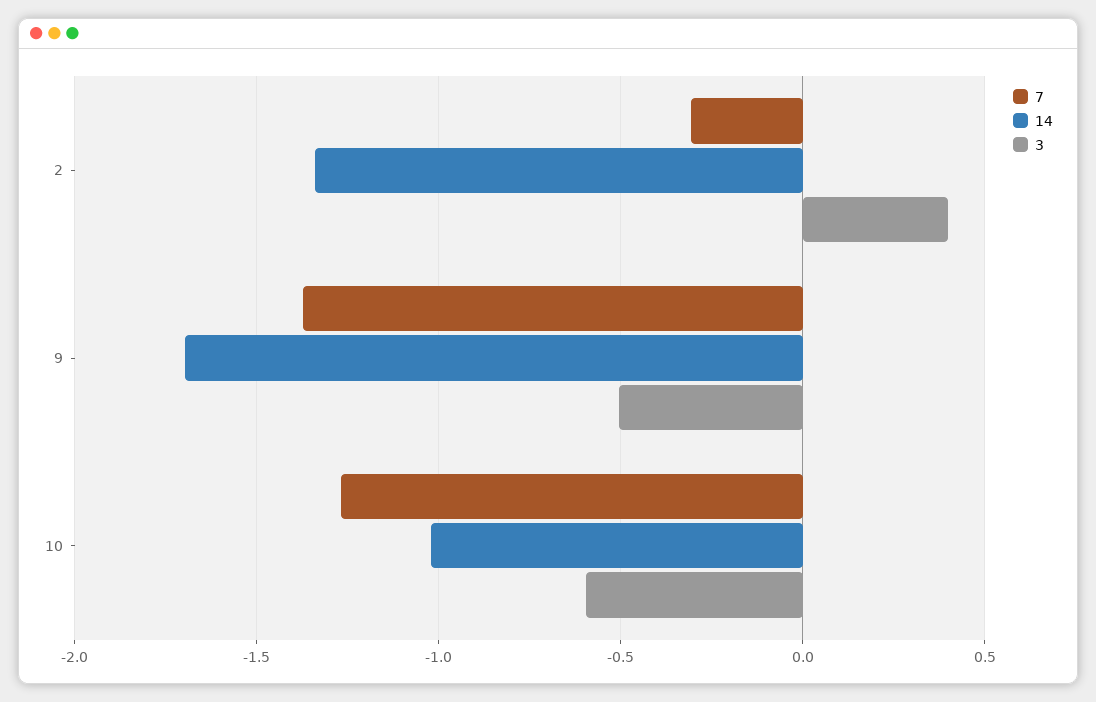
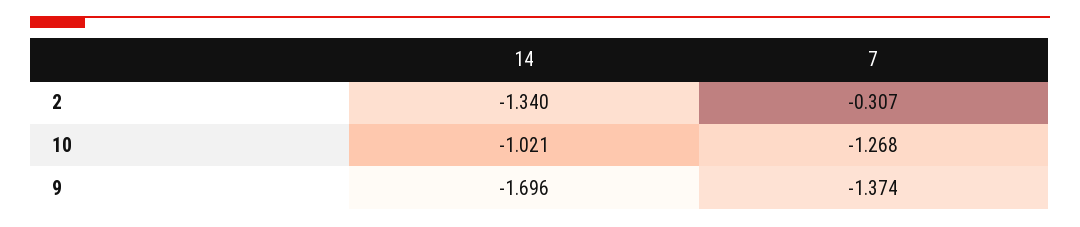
3, 2: 0.4 -> none
3, 9: -0.5 -> none
3, 10: -0.6 -> none

